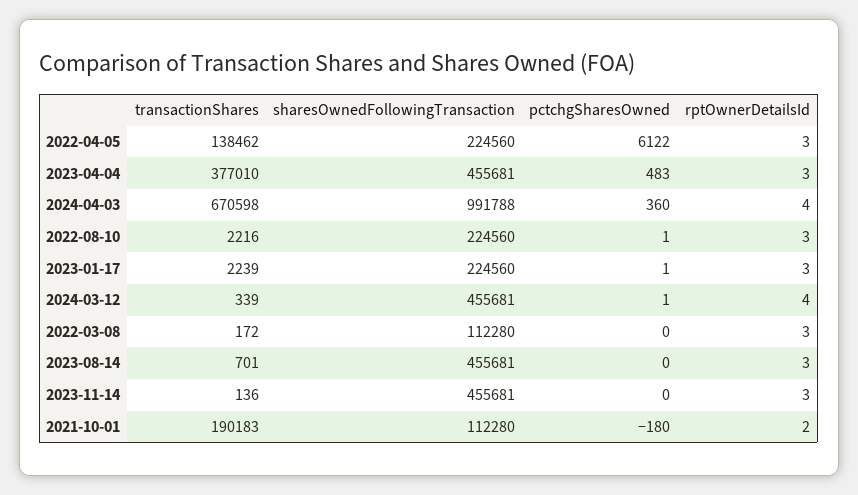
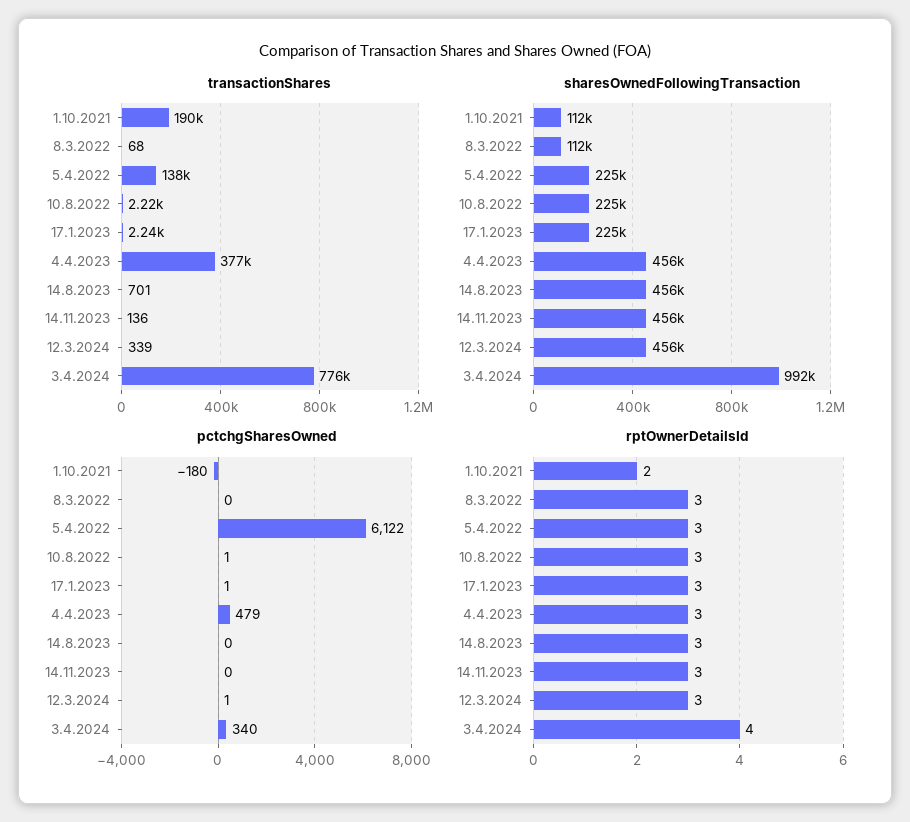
pctchgSharesOwned, 2023-04-04: 483 -> 479
transactionShares, 2024-04-03: 670598 -> 776000
pctchgSharesOwned, 2024-04-03: 360 -> 340
rptOwnerDetailsId, 2024-03-12: 4 -> 3
transactionShares, 2022-03-08: 172 -> 68

